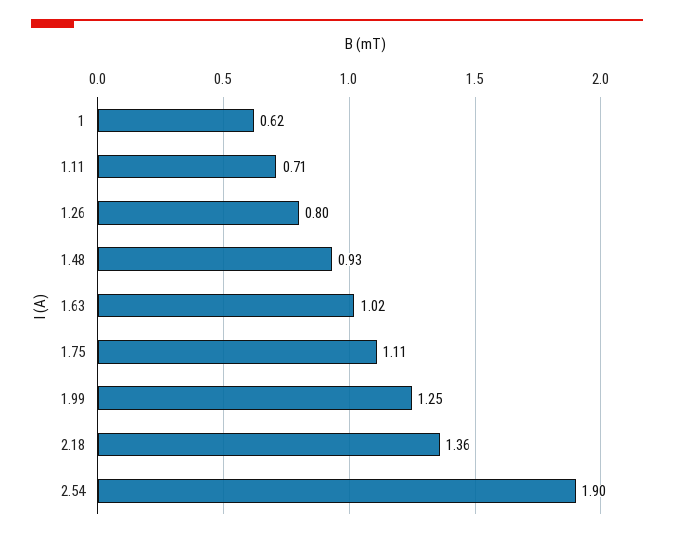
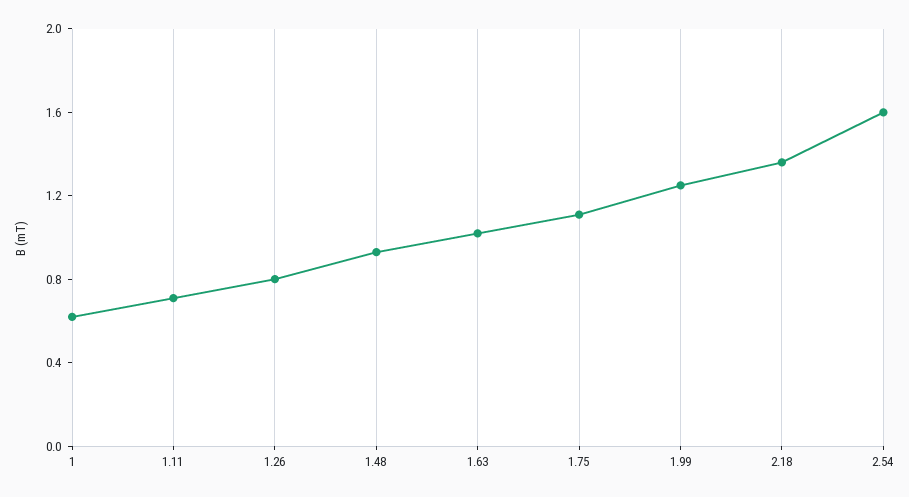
2.54: 1.9 -> 1.6

